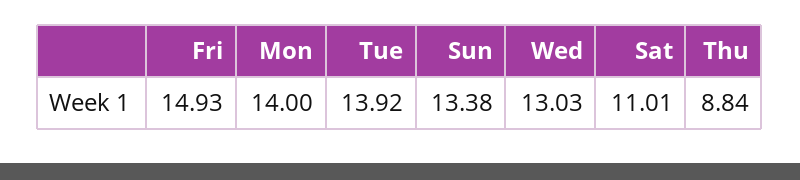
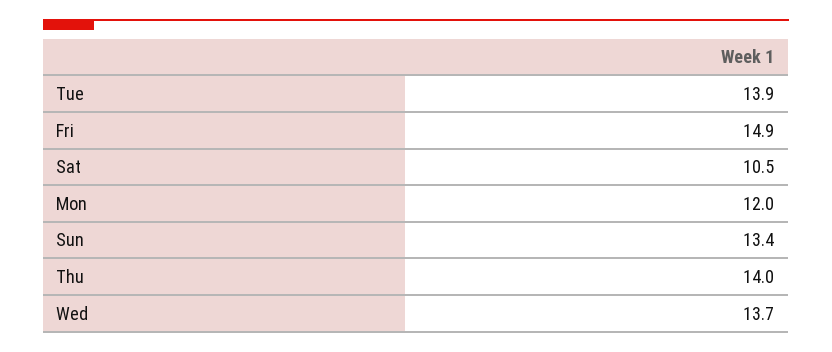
Mon: 14 -> 12
Wed: 13.03 -> 13.7
Sat: 11.01 -> 10.5
Thu: 8.84 -> 14

